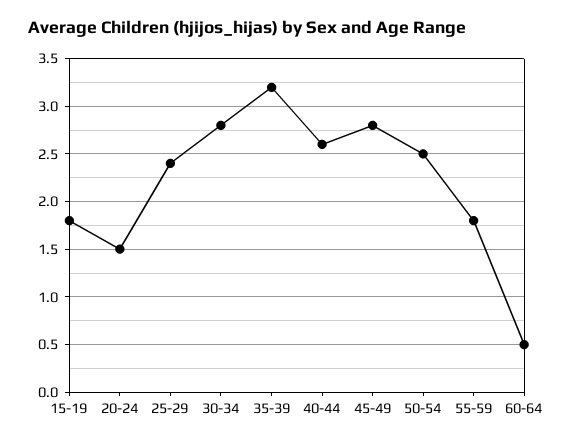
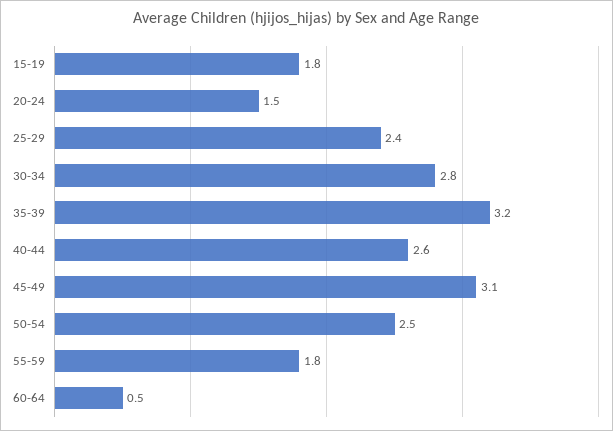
45-49: 2.8 -> 3.1

